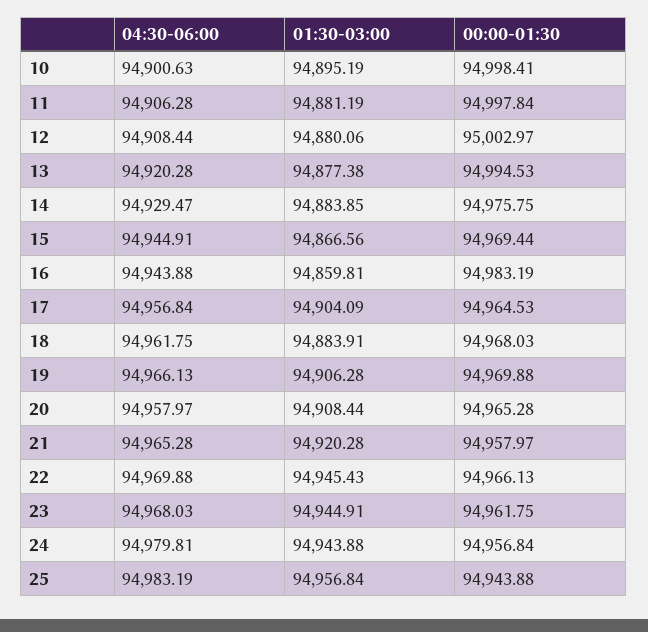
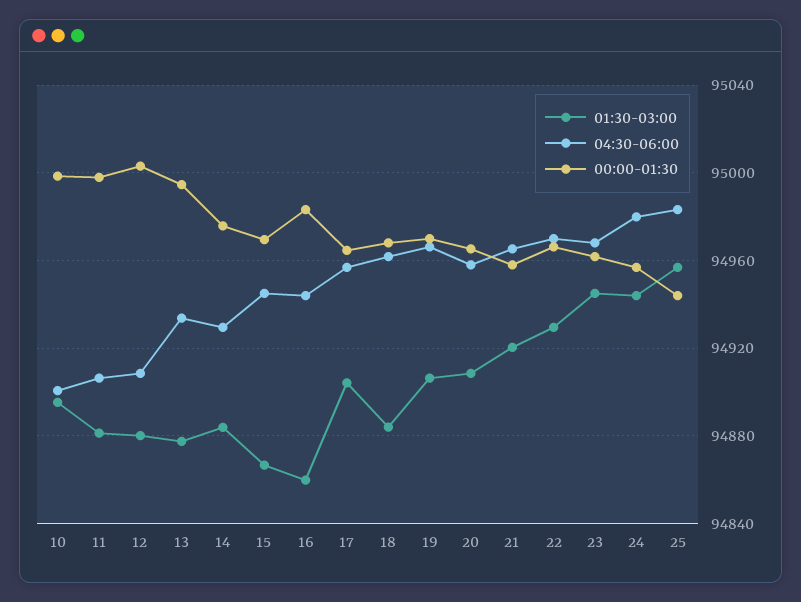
04:30-06:00, 13: 94920.28 -> 94935
01:30-03:00, 22: 94945.43 -> 94930

